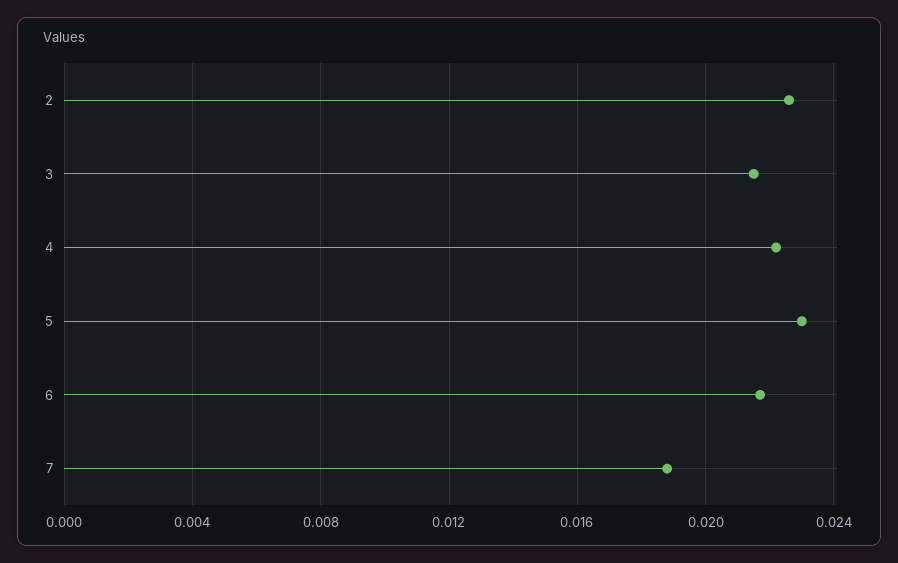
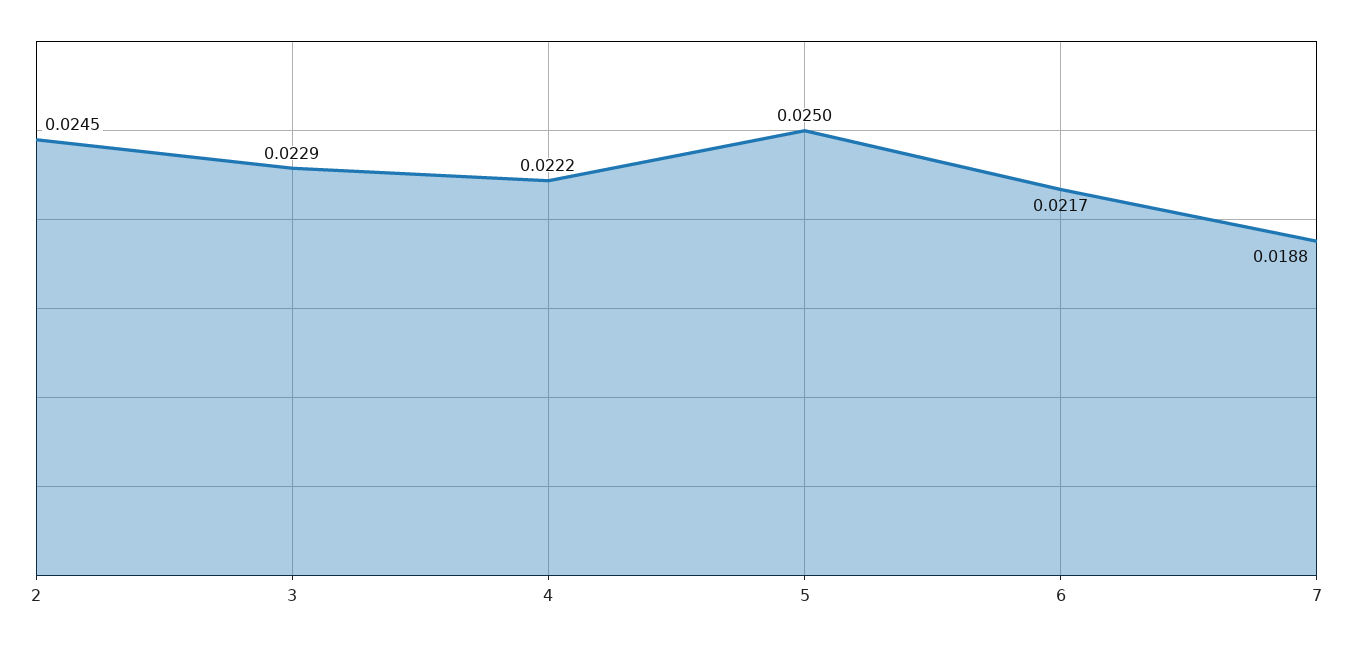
2: 0.0225 -> 0.0245
3: 0.0215 -> 0.0229
5: 0.023 -> 0.025

